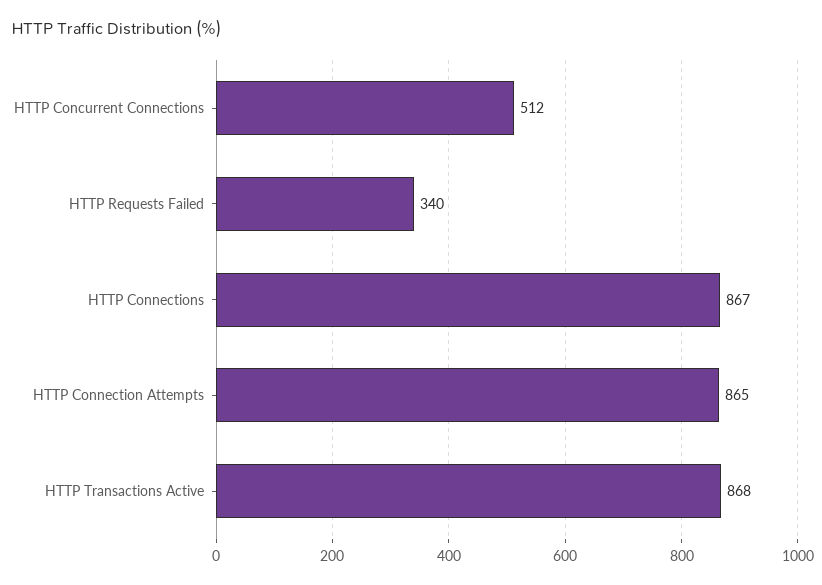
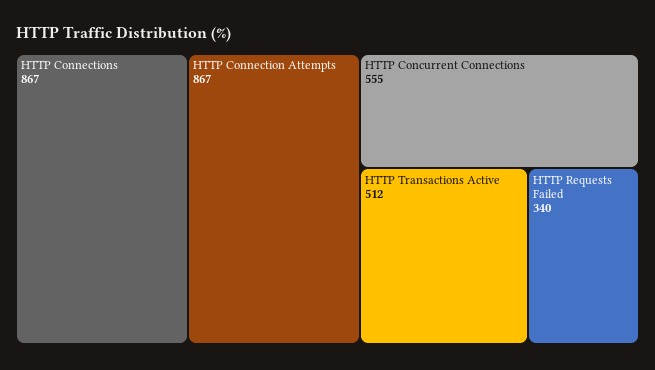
HTTP Concurrent Connections: 512 -> 555
HTTP Connection Attempts: 865 -> 867
HTTP Transactions Active: 868 -> 512

